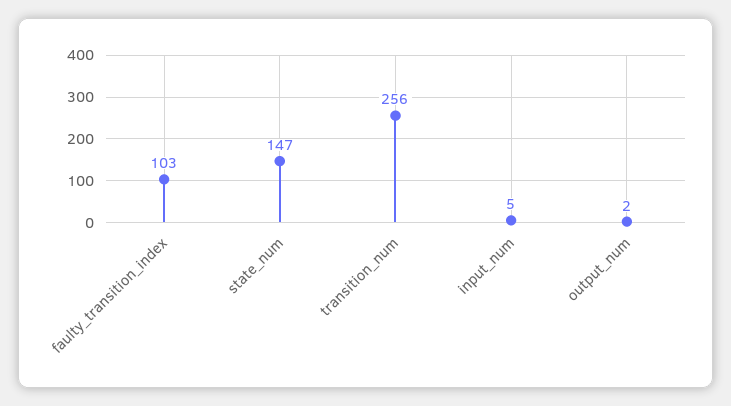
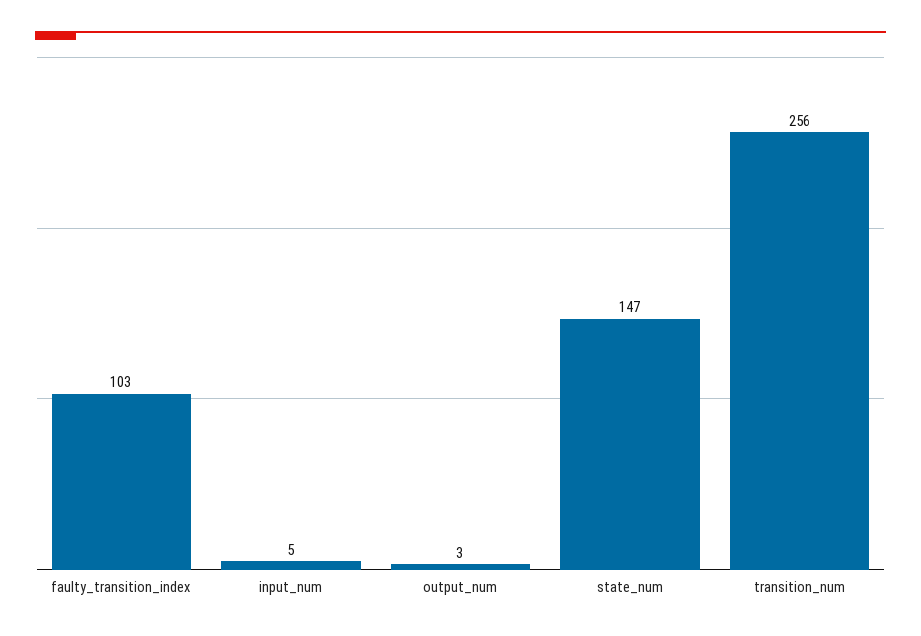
output_num: 2 -> 3

